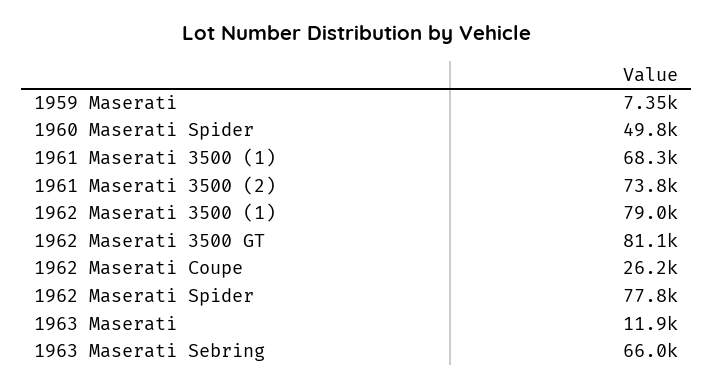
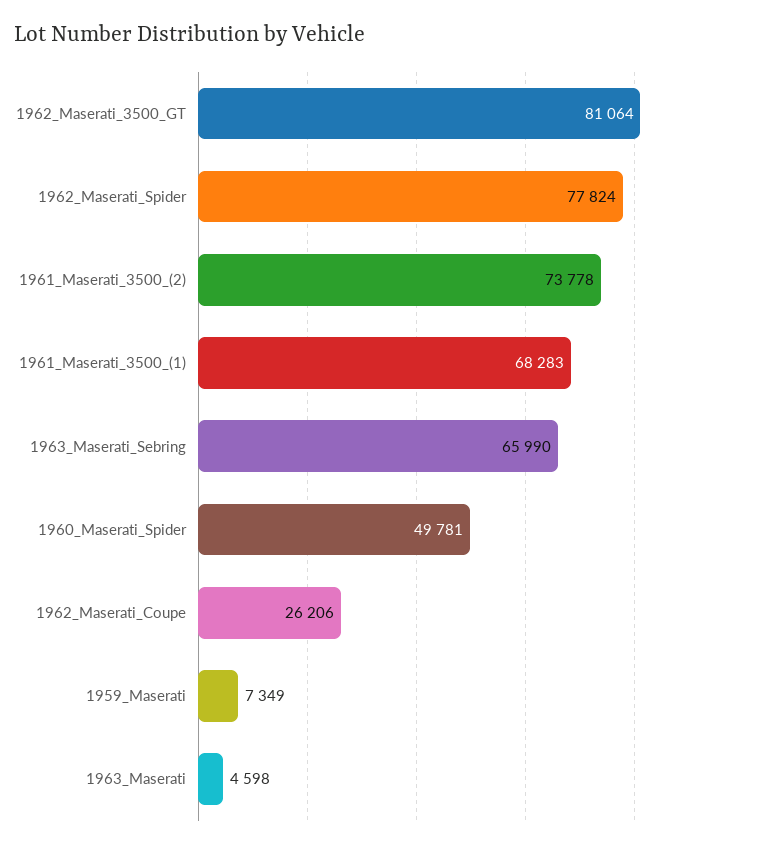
1962 Maserati 3500 (1): 79000 -> none
1963 Maserati: 11900 -> 4598

